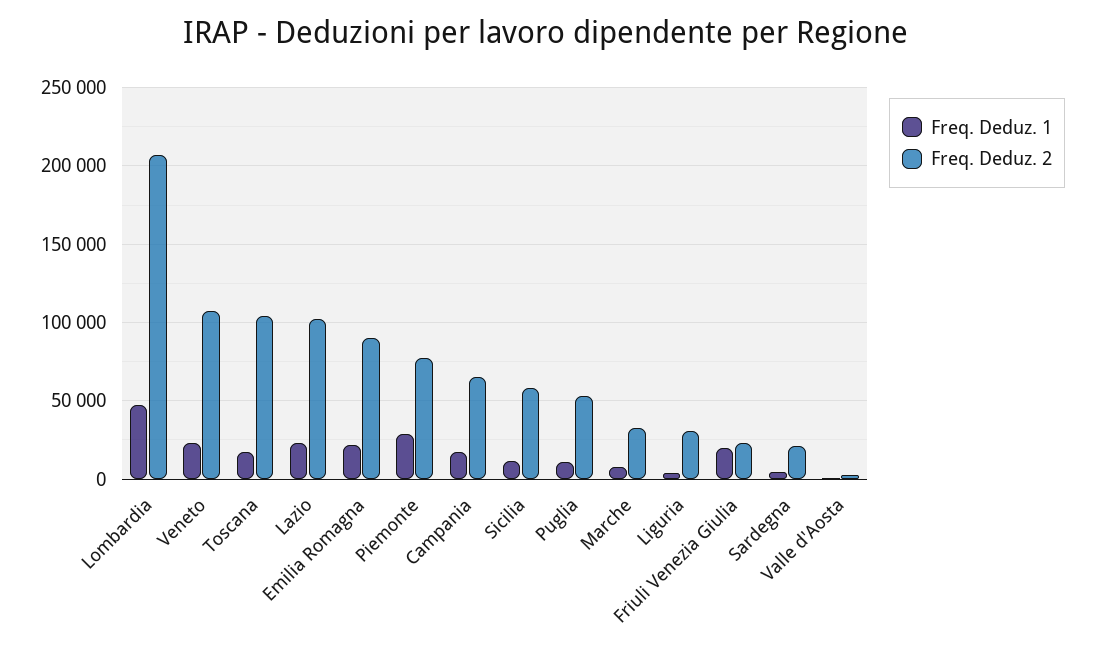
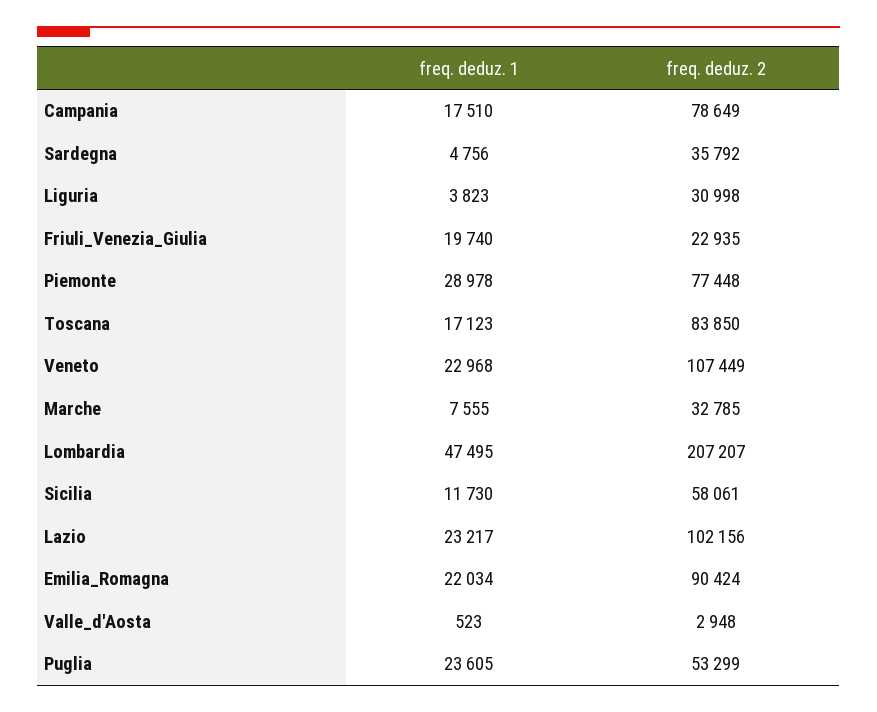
Freq. Deduz. 2, Toscana: 105000 -> 83850
Freq. Deduz. 2, Campania: 65000 -> 78649
Freq. Deduz. 1, Puglia: 10000 -> 23605
Freq. Deduz. 2, Sardegna: 20000 -> 35792

